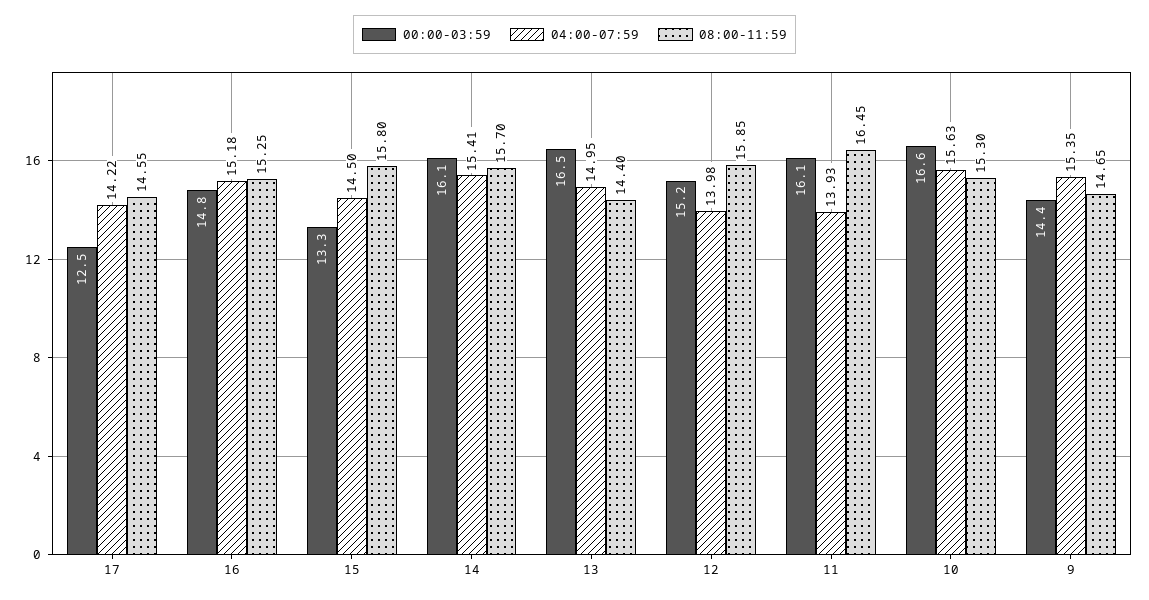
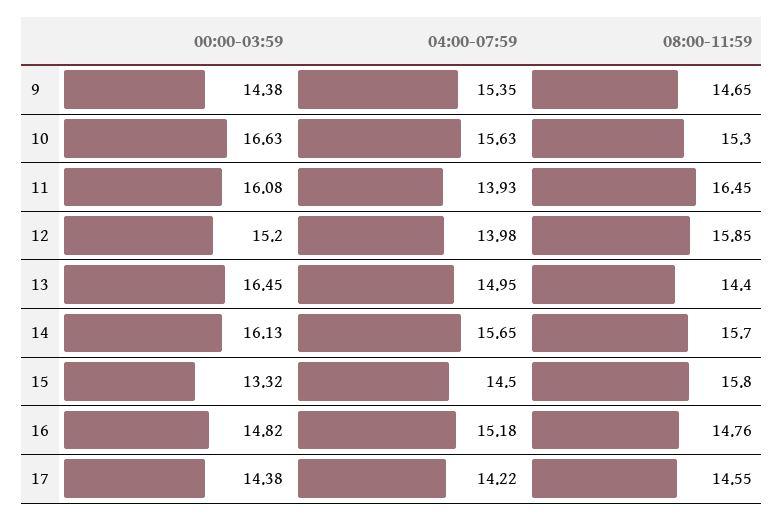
00:00-03:59, 17: 12.5 -> 14.38
08:00-11:59, 16: 15.25 -> 14.76
04:00-07:59, 14: 15.41 -> 15.65

